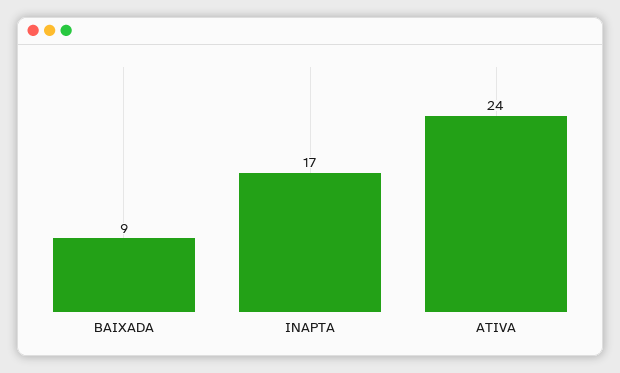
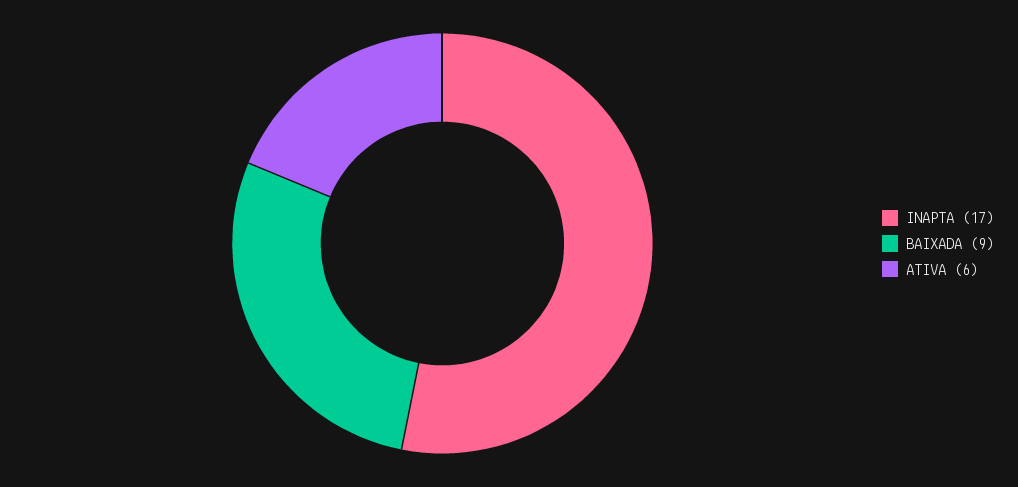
ATIVA: 24 -> 6

